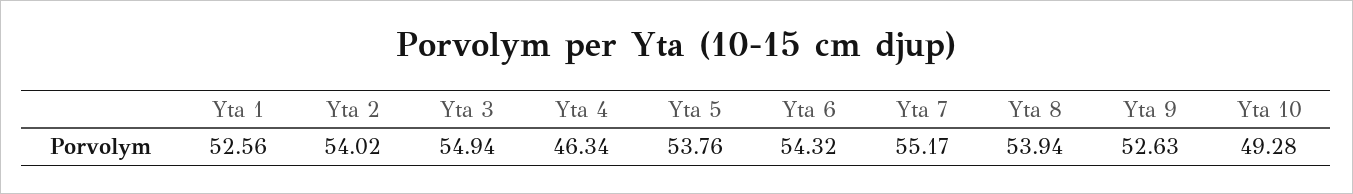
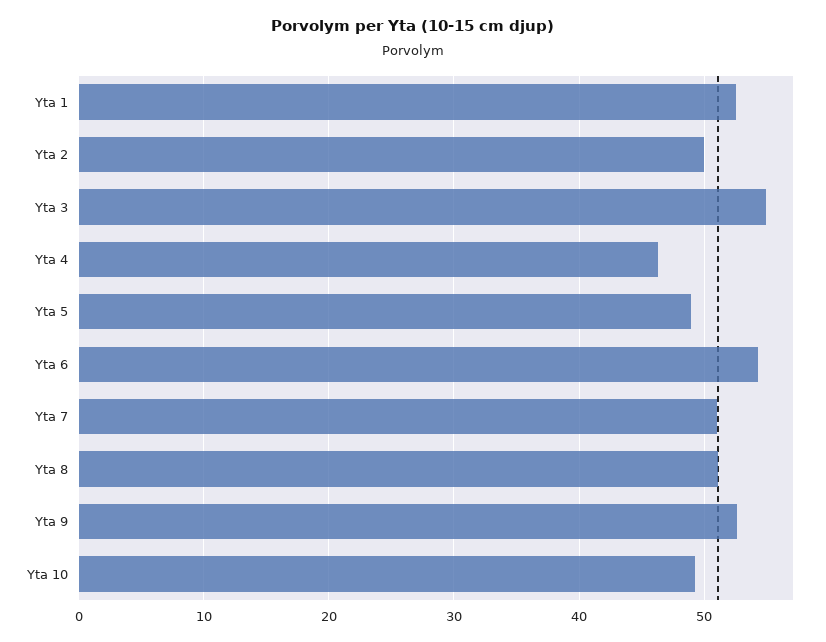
Yta 2: 54.02 -> 50
Yta 5: 53.76 -> 49
Yta 7: 55.17 -> 51
Yta 8: 53.94 -> 51

